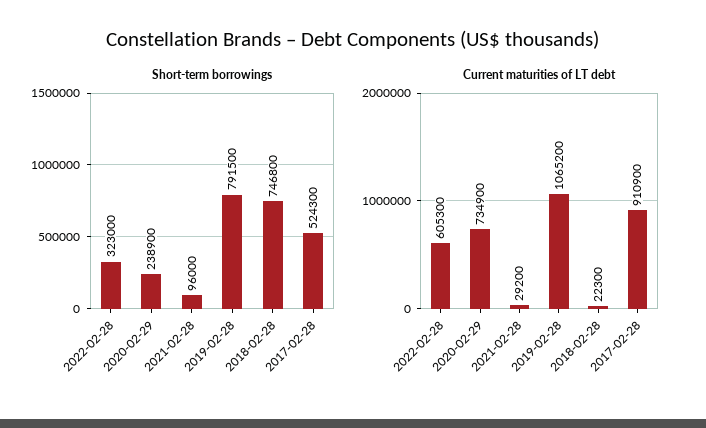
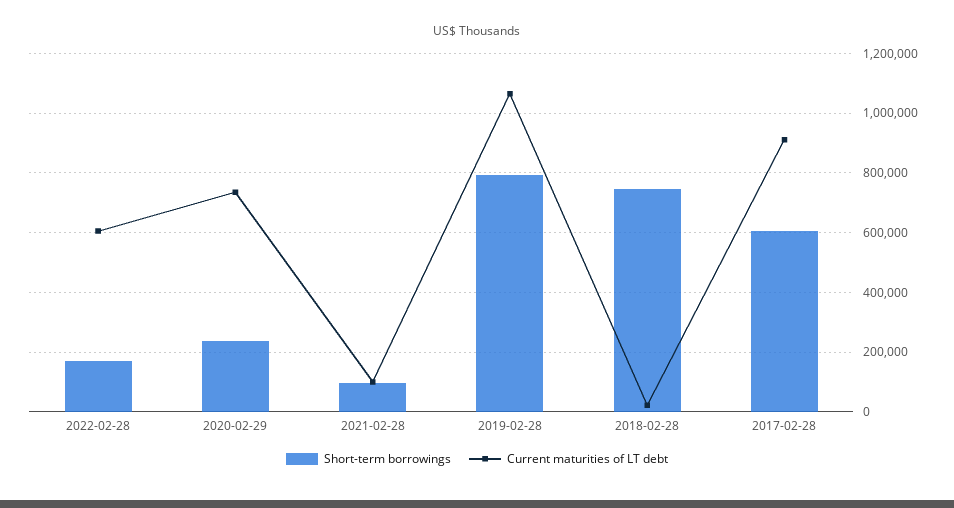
Short-term borrowings, 2022-02-28: 323000 -> 175000
Short-term borrowings, 2017-02-28: 524300 -> 600000
Current maturities of LT debt, 2021-02-28: 29200 -> 100000

